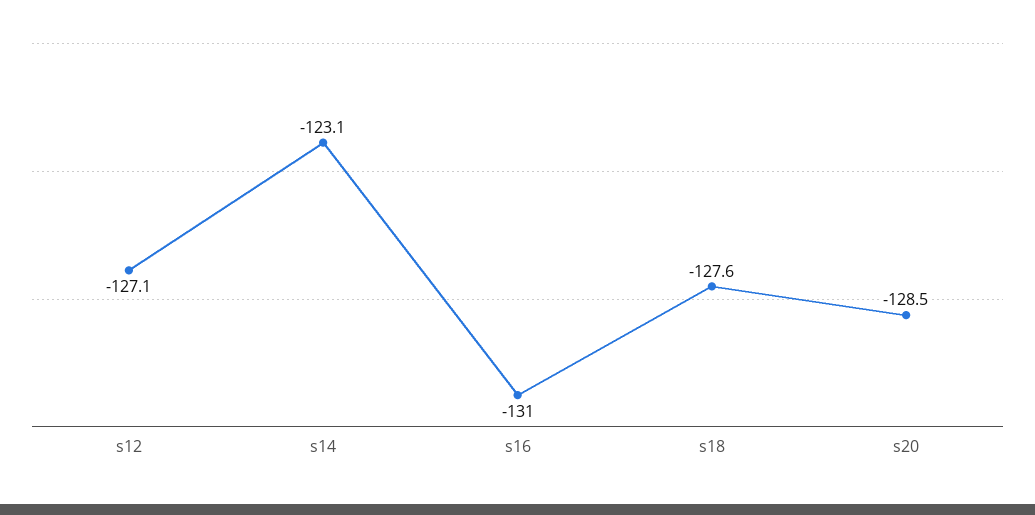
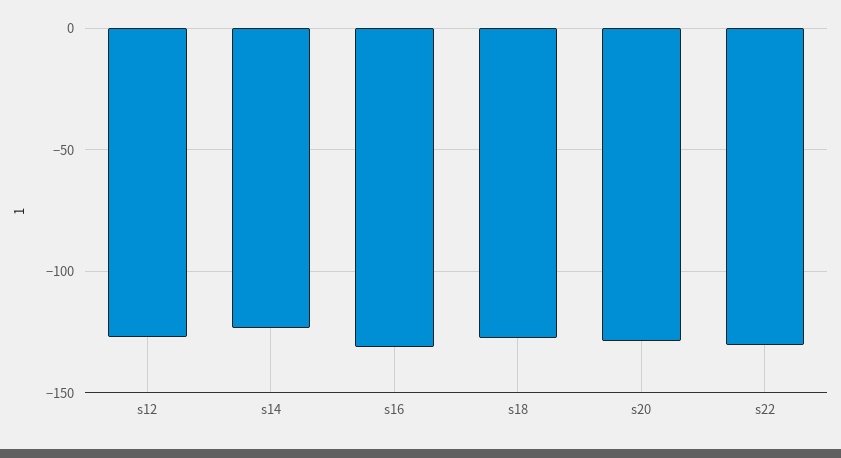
s22: none -> -130

